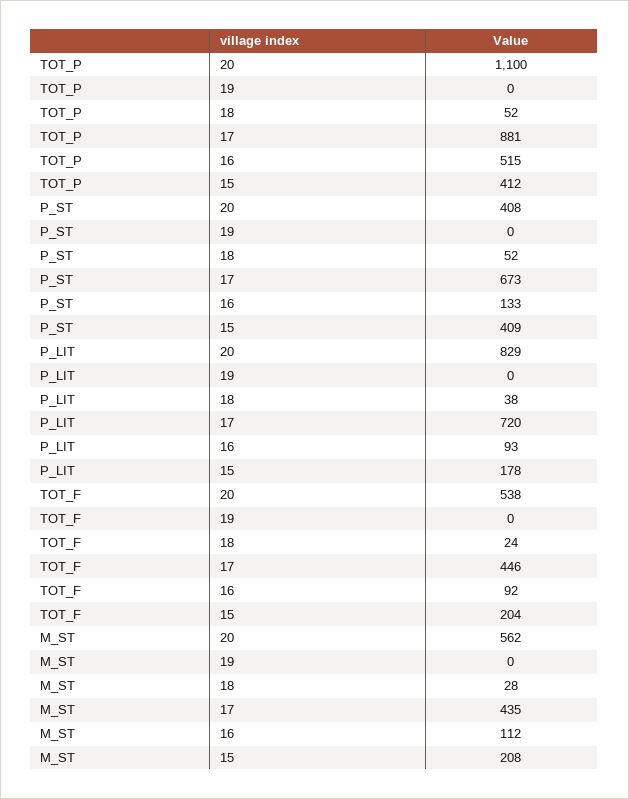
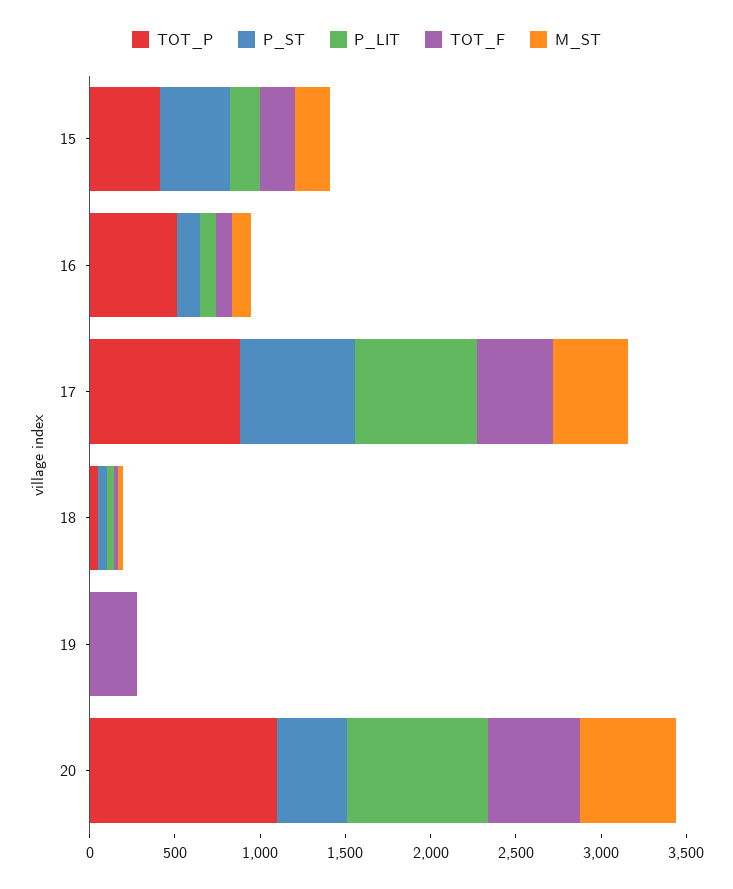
TOT_F, 19: 0 -> 300

